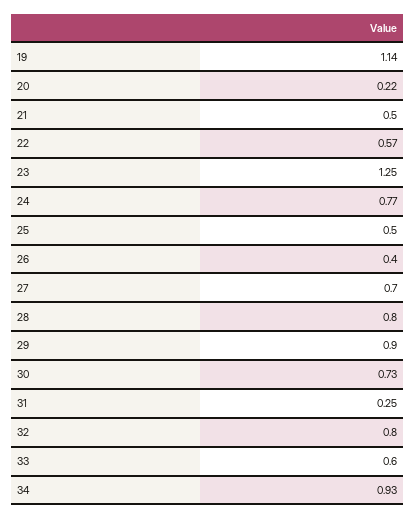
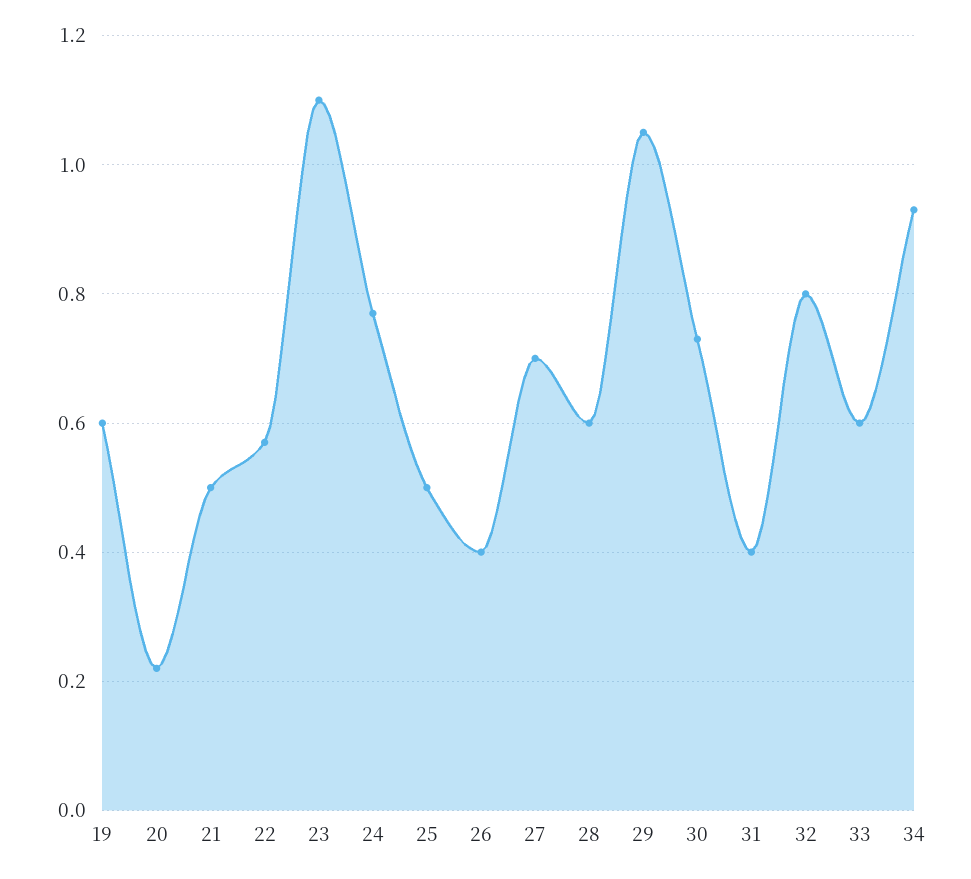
19: 1.14 -> 0.6
23: 1.25 -> 1.1
28: 0.8 -> 0.6
29: 0.9 -> 1.05
31: 0.25 -> 0.4

